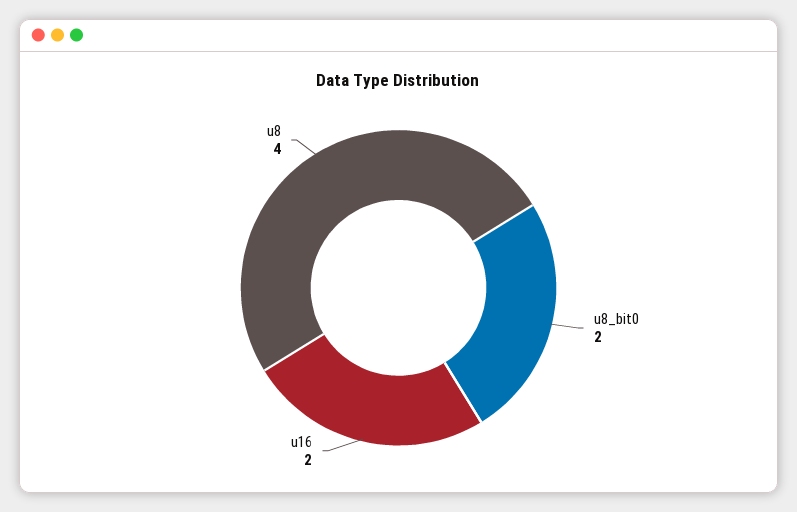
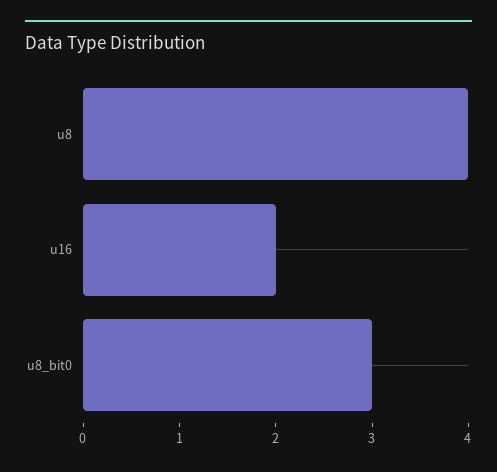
u8_bit0: 2 -> 3

